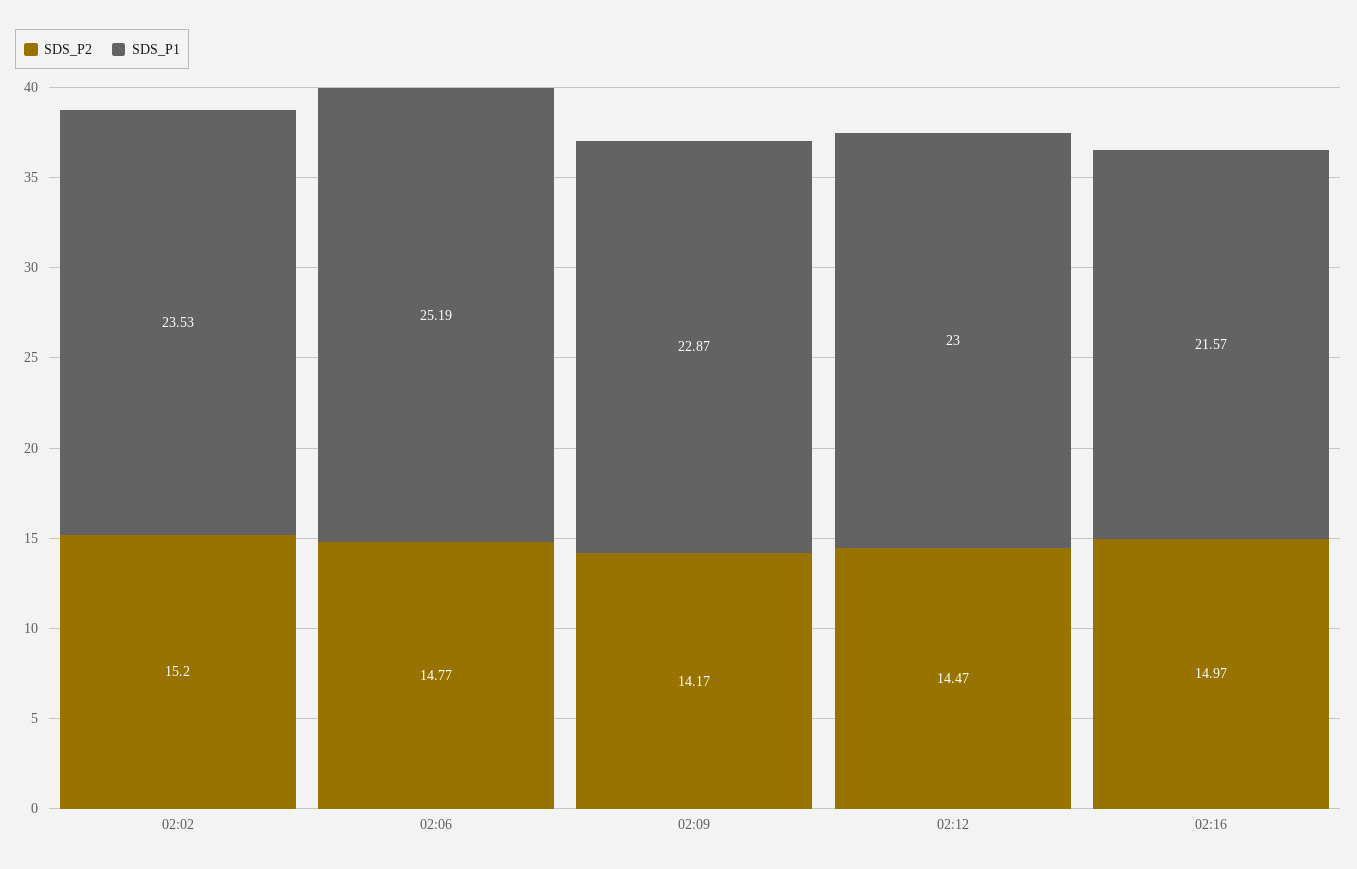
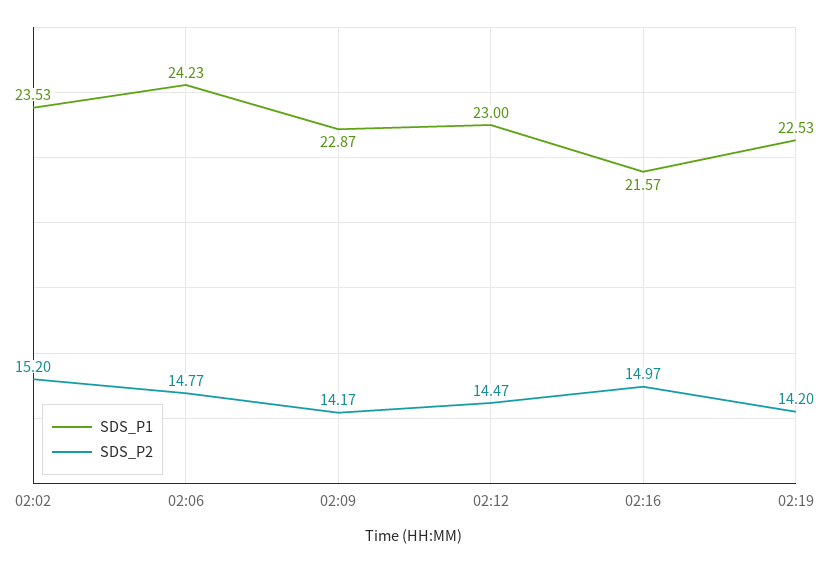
SDS_P1, 02:06: 25.19 -> 24.23
SDS_P1, 02:19: none -> 22.53
SDS_P2, 02:19: none -> 14.2

